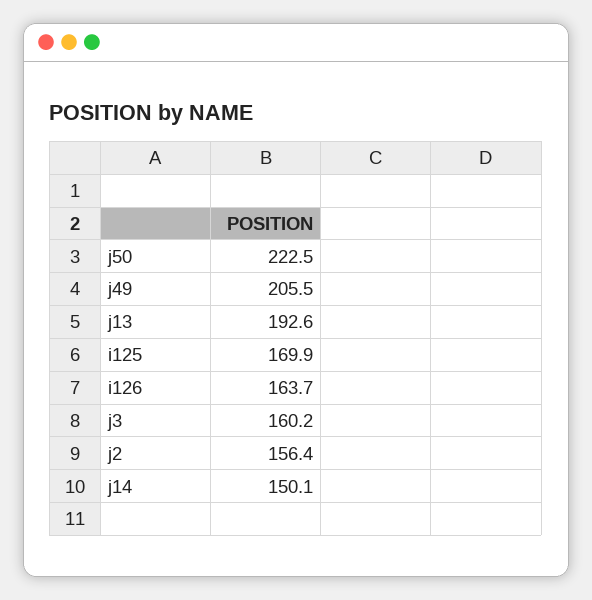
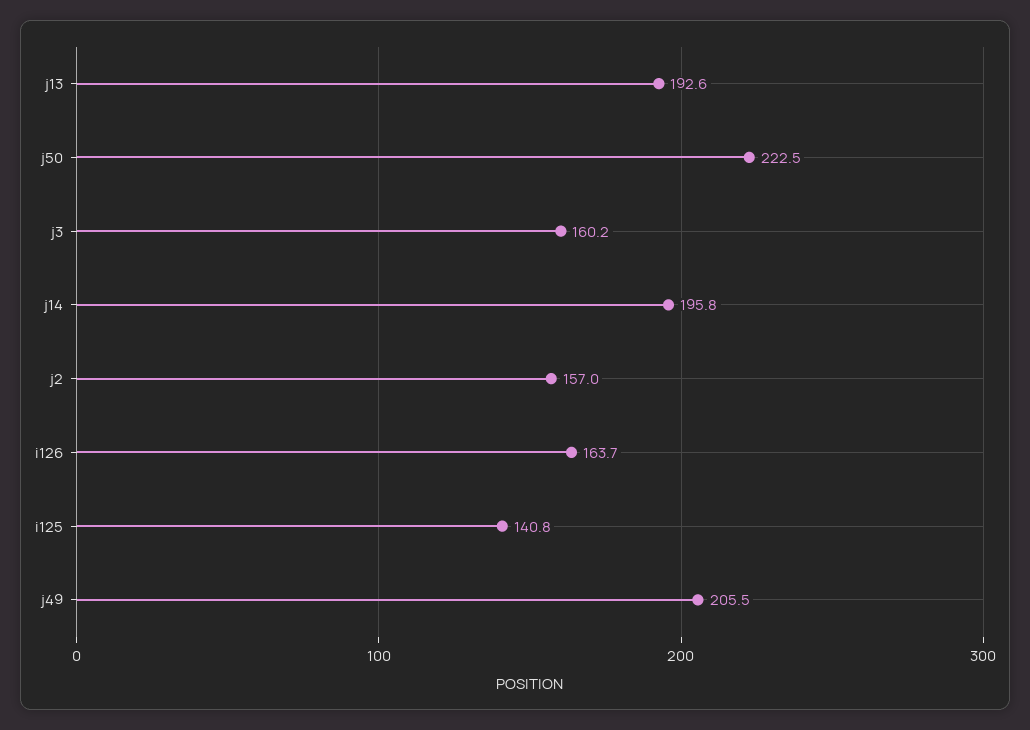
i125: 169.9 -> 140.8
j2: 156.4 -> 157
j14: 150.1 -> 195.8

